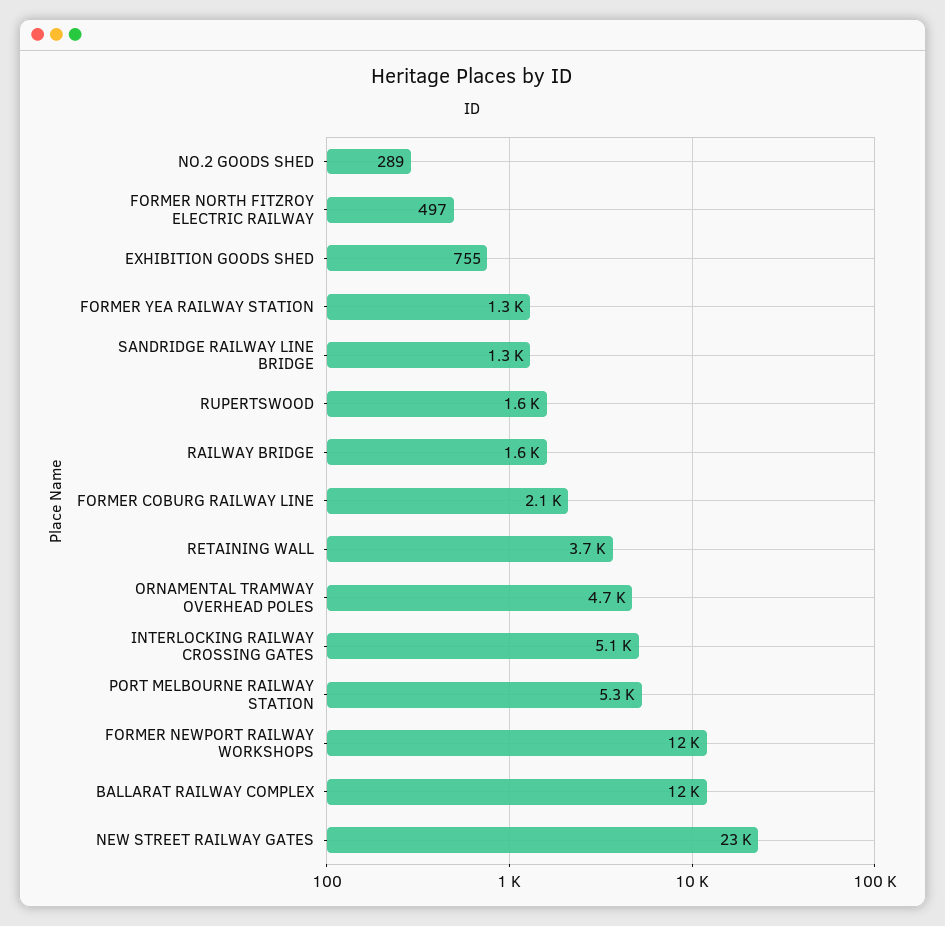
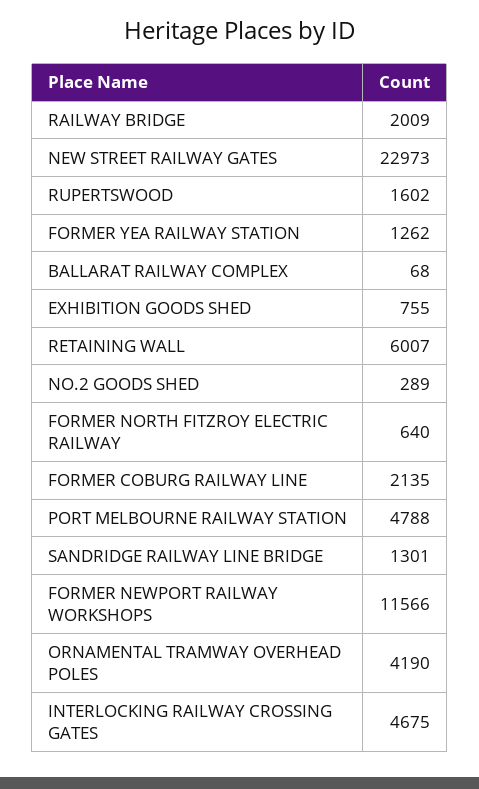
FORMER NORTH FITZROY ELECTRIC RAILWAY: 497 -> 640
RAILWAY BRIDGE: 1600 -> 2009
RETAINING WALL: 3700 -> 6007
ORNAMENTAL TRAMWAY OVERHEAD POLES: 4700 -> 4190
INTERLOCKING RAILWAY CROSSING GATES: 5100 -> 4675
PORT MELBOURNE RAILWAY STATION: 5300 -> 4788
BALLARAT RAILWAY COMPLEX: 12000 -> 68

